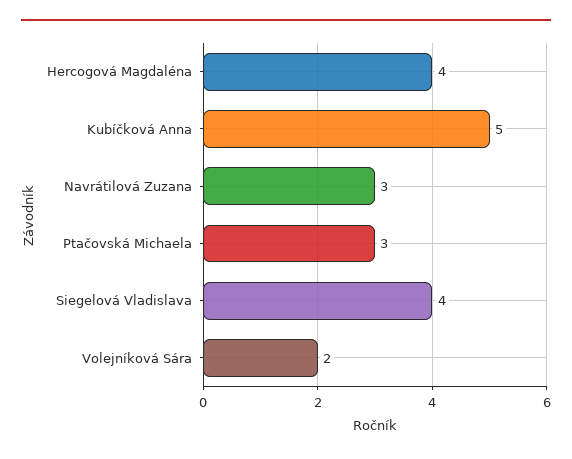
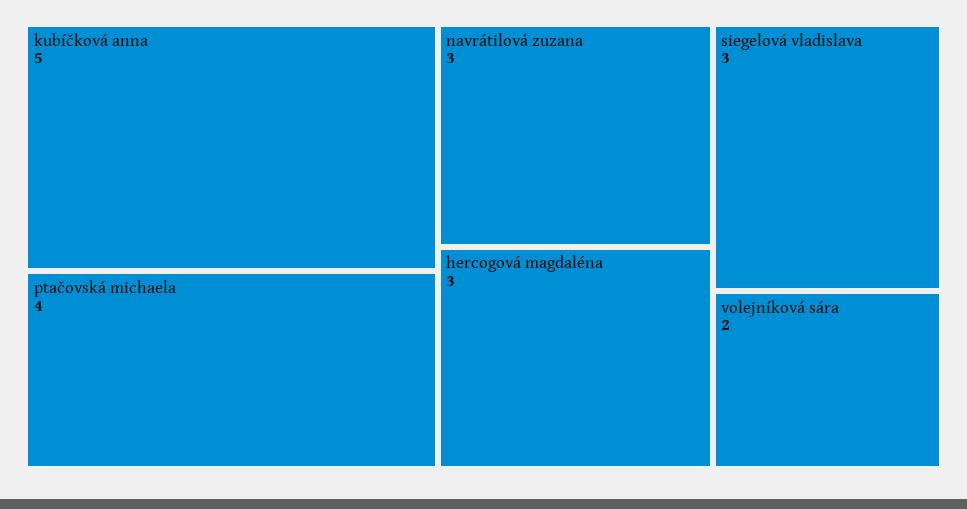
Hercogová Magdaléna: 4 -> 3
Ptačovská Michaela: 3 -> 4
Siegelová Vladislava: 4 -> 3

